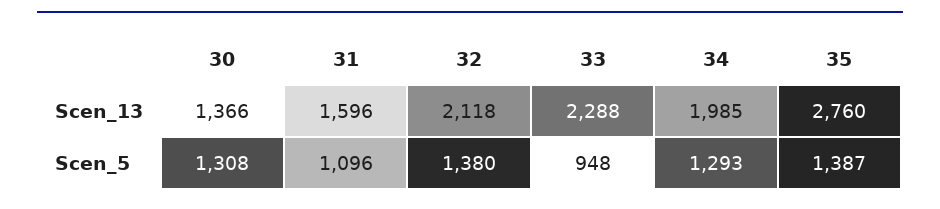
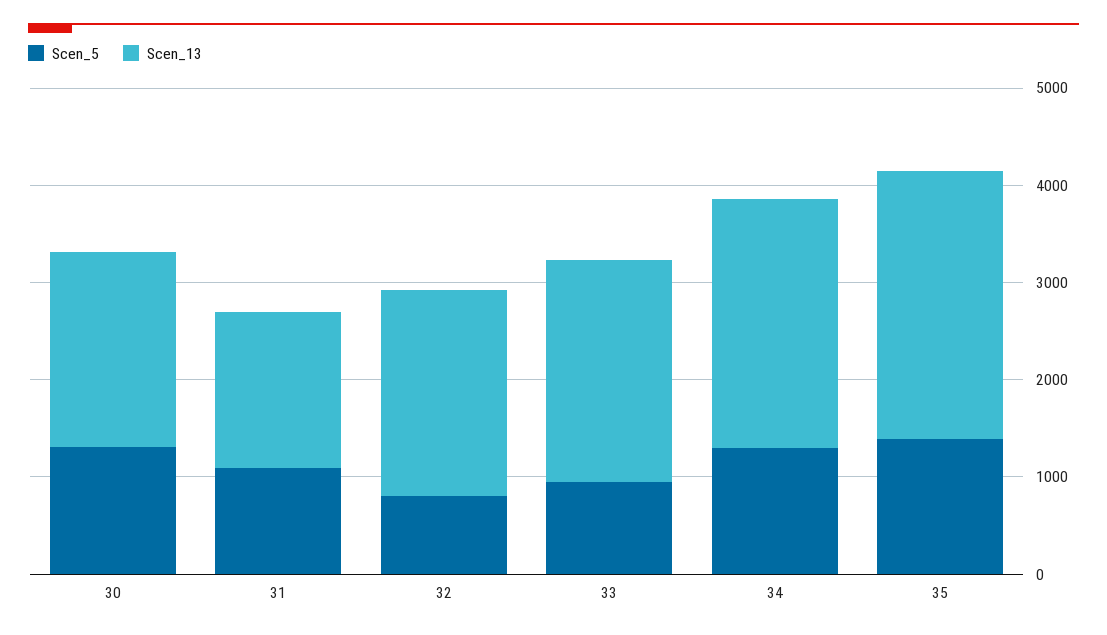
Scen_13, 30: 1366 -> 2000
Scen_13, 34: 1985 -> 2600
Scen_5, 32: 1380 -> 800

